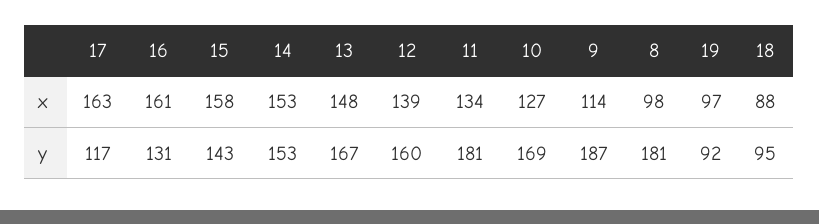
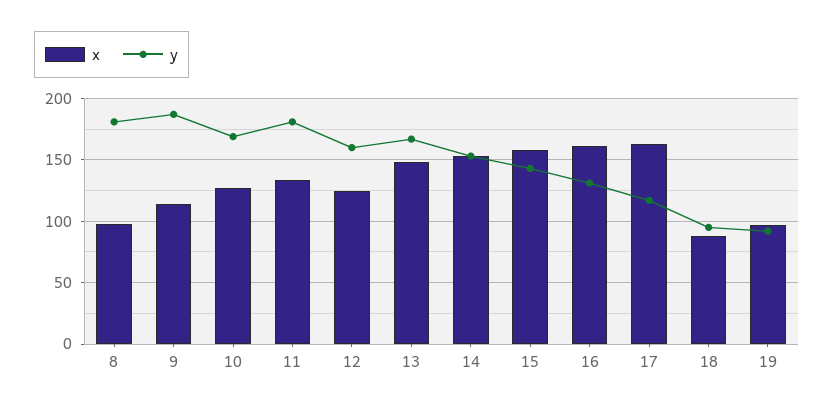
x, 12: 139 -> 125

